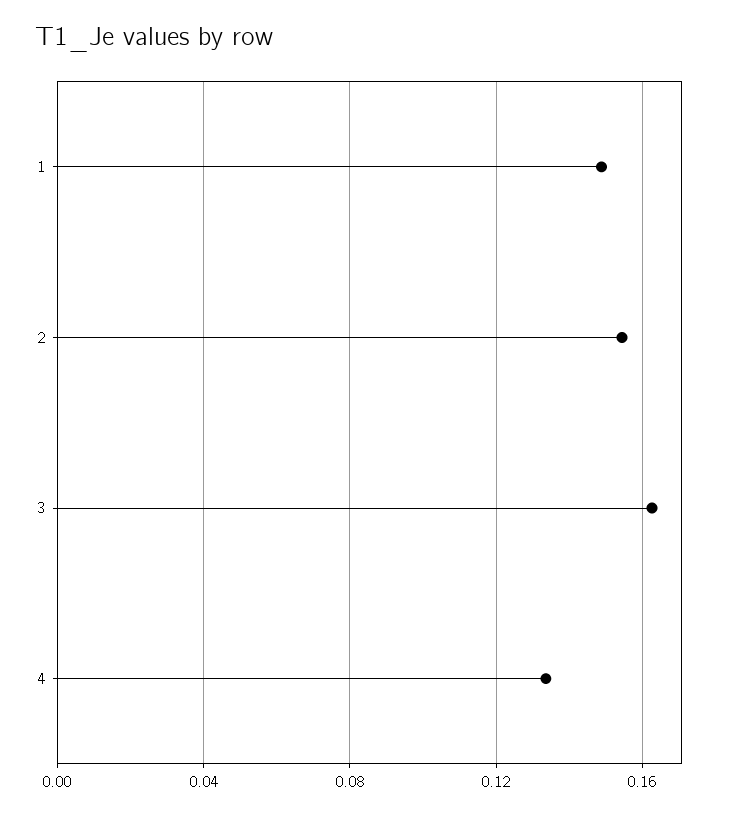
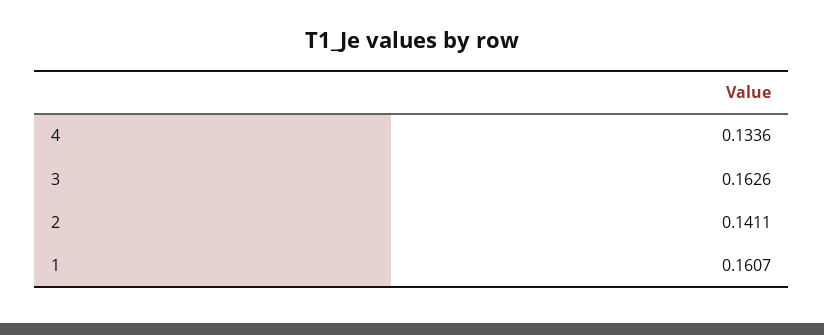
1: 0.15 -> 0.1607
2: 0.155 -> 0.1411

